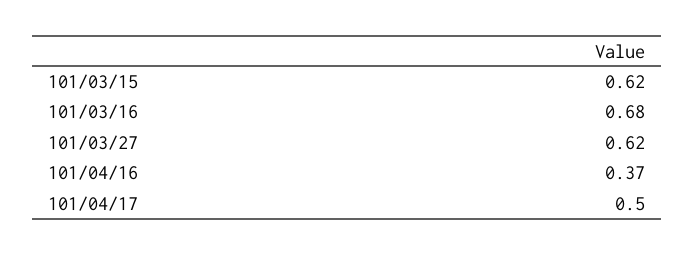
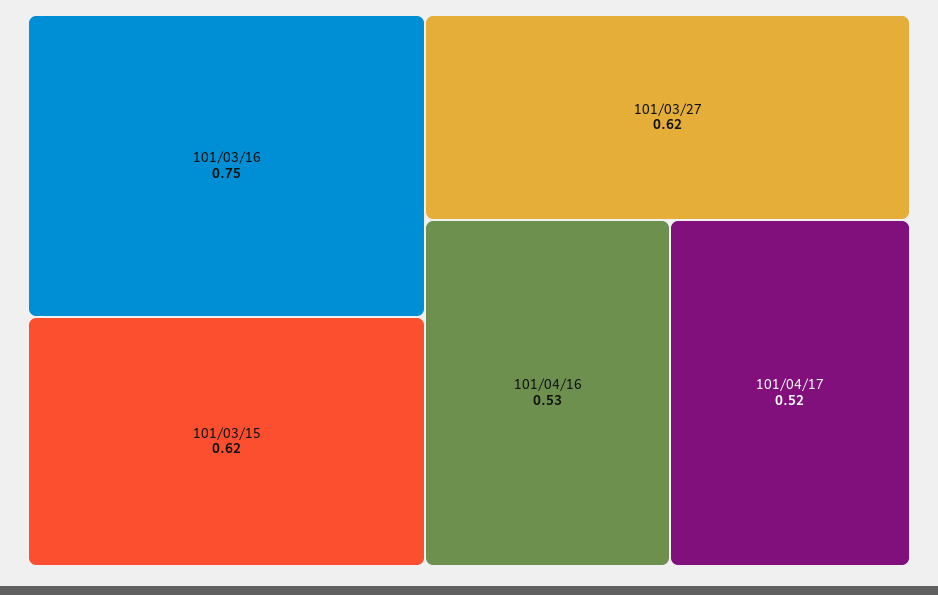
101/03/16: 0.68 -> 0.75
101/04/16: 0.37 -> 0.53
101/04/17: 0.5 -> 0.52

